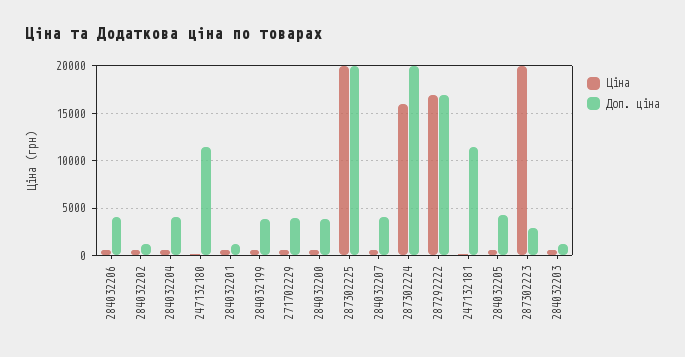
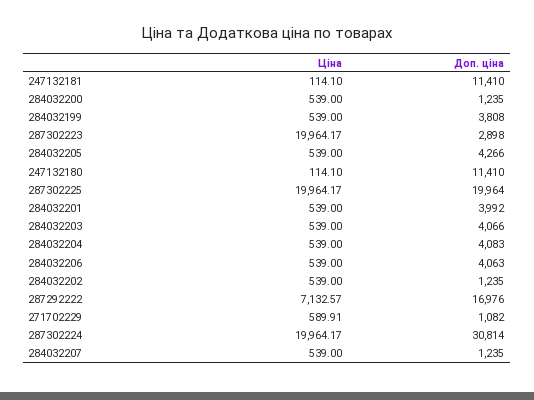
Доп. ціна, 284032201: 1000 -> 3992
Доп. ціна, 271702229: 4000 -> 1082
Доп. ціна, 284032200: 4000 -> 1235
Доп. ціна, 284032207: 4000 -> 1235
Ціна, 287302224: 16000 -> 19964.17
Доп. ціна, 287302224: 20000 -> 30814
Ціна, 287292222: 17000 -> 7132.57
Доп. ціна, 284032203: 1000 -> 4066

